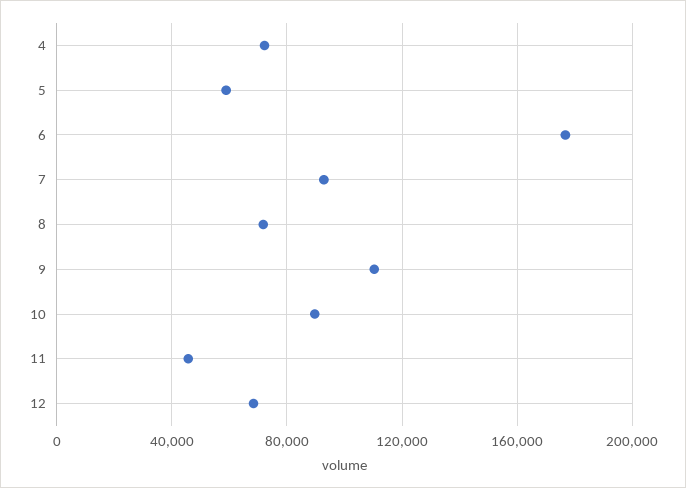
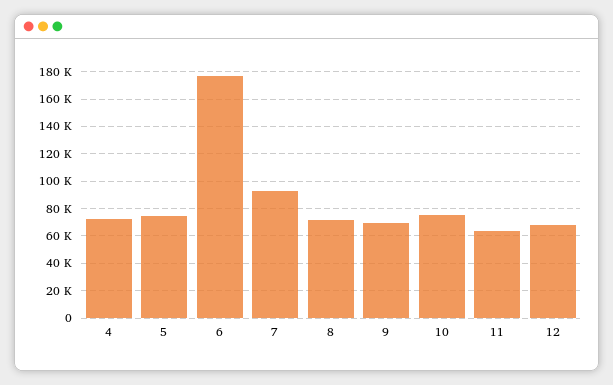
5: 60000 -> 75000
9: 110000 -> 70000
10: 90000 -> 75000
11: 45000 -> 65000

